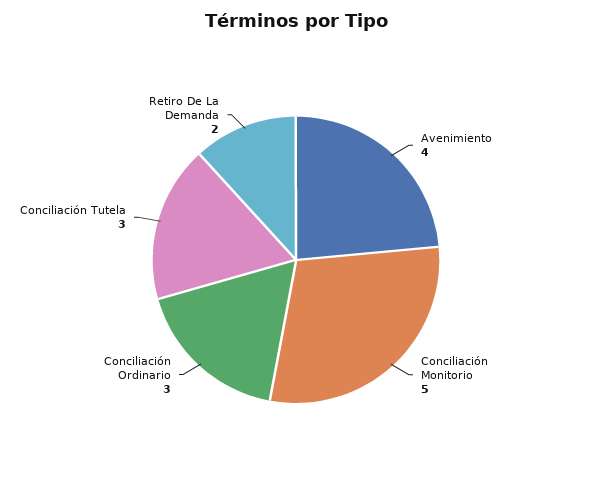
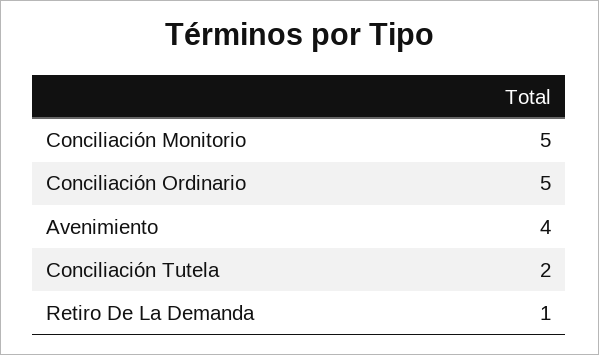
Conciliación Ordinario: 3 -> 5
Conciliación Tutela: 3 -> 2
Retiro De La Demanda: 2 -> 1

